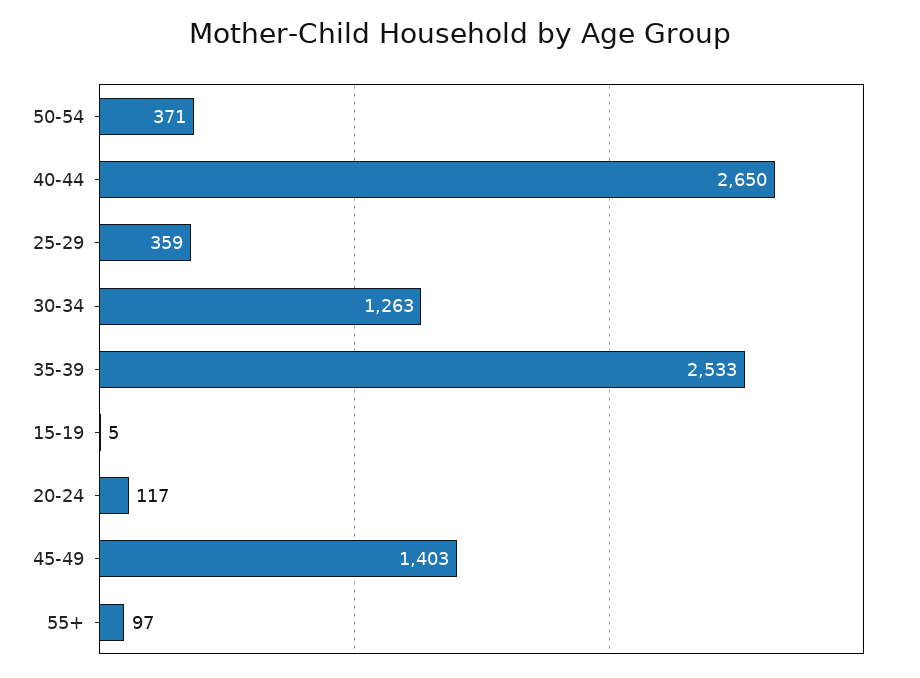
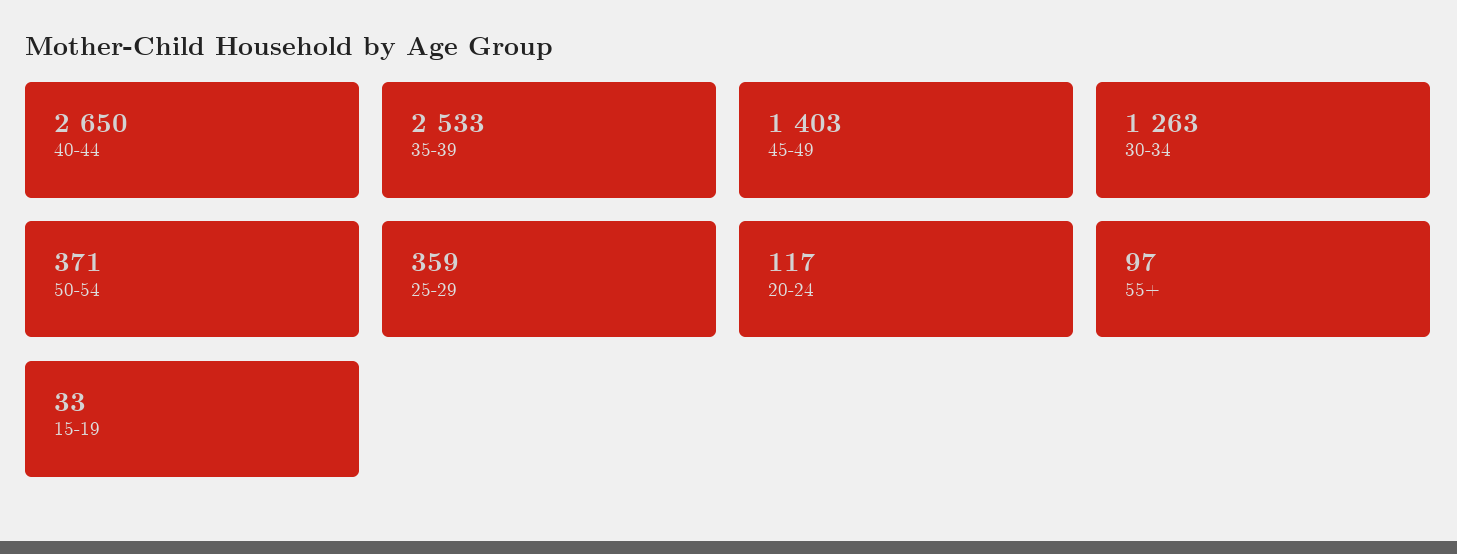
15-19: 5 -> 33

